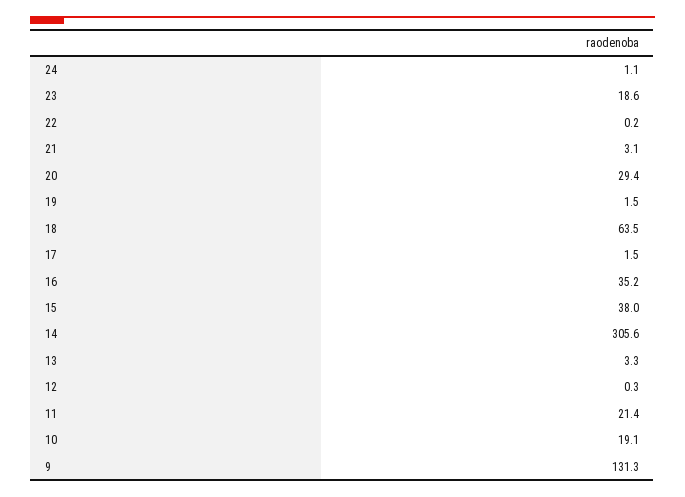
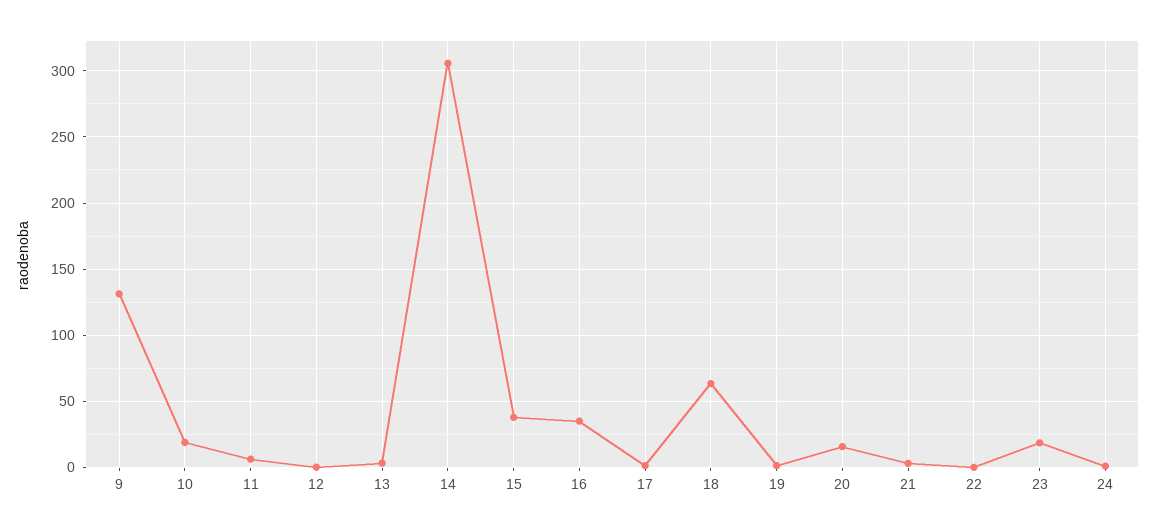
20: 29.4 -> 15
11: 21.4 -> 5

